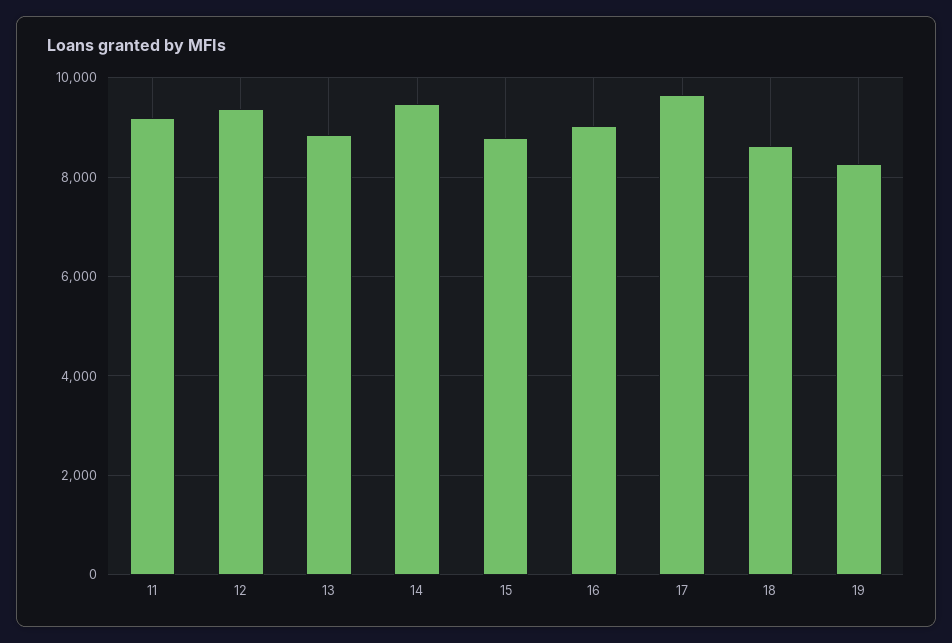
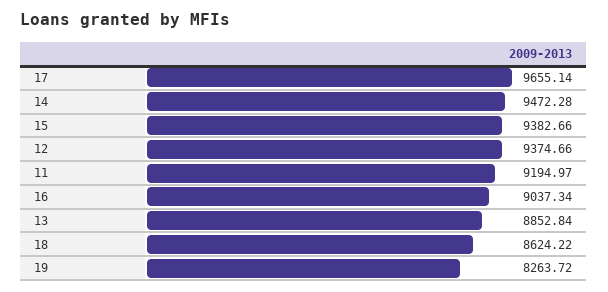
15: 8800 -> 9382.66

